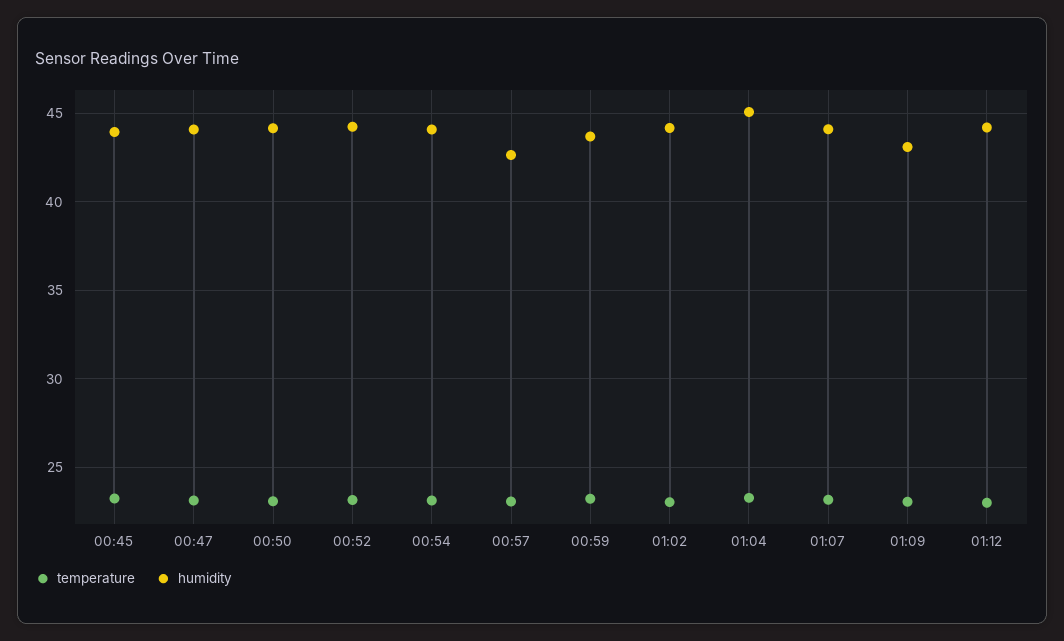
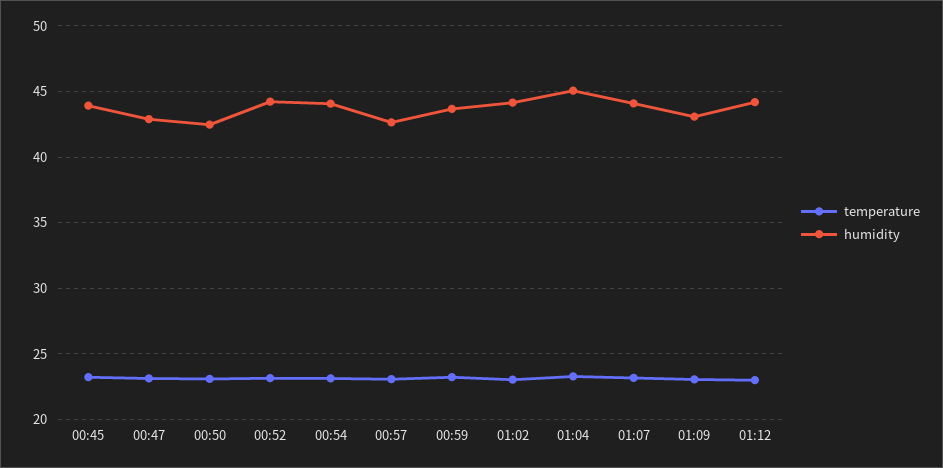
humidity, 00:47: 44 -> 43
humidity, 00:50: 44 -> 42.5

